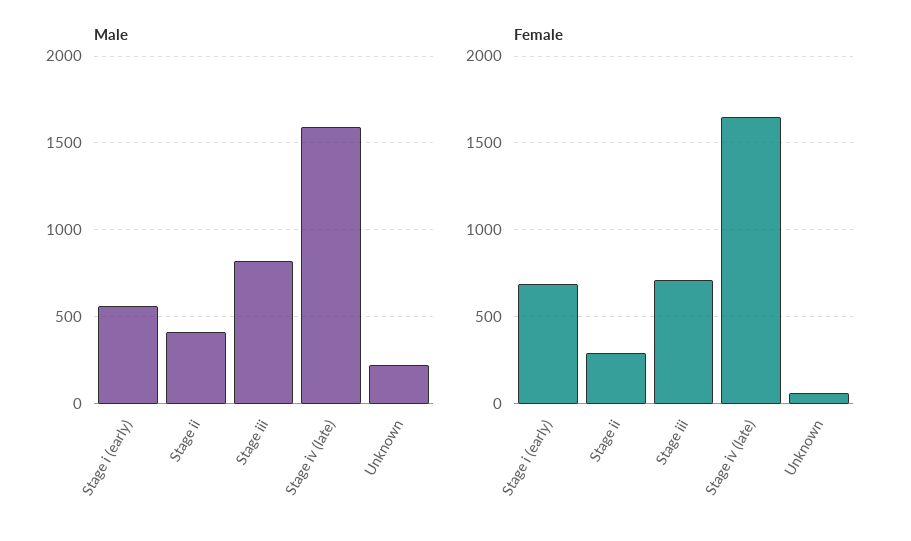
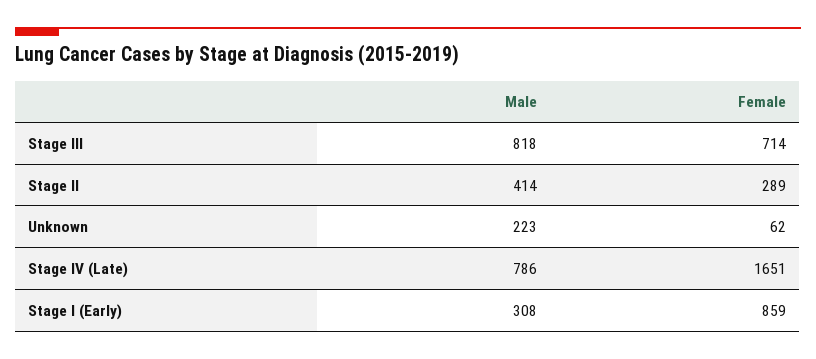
Male, Stage i (early): 550 -> 308
Male, Stage iv (late): 1600 -> 786
Female, Stage i (early): 700 -> 859

